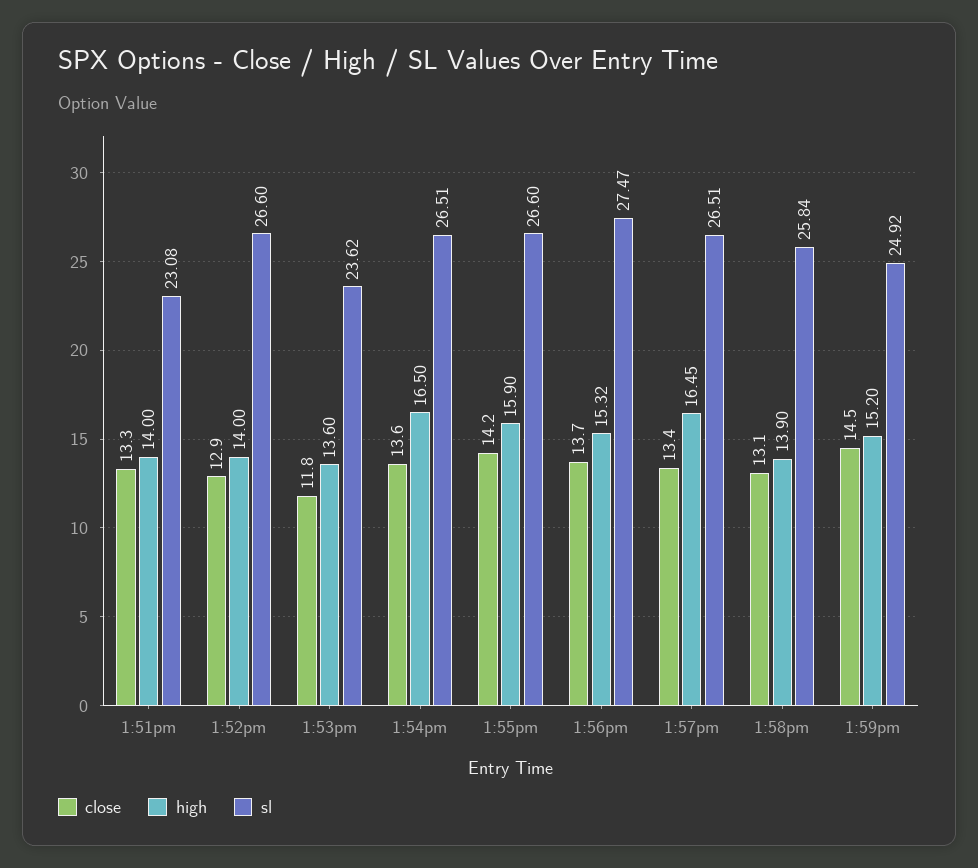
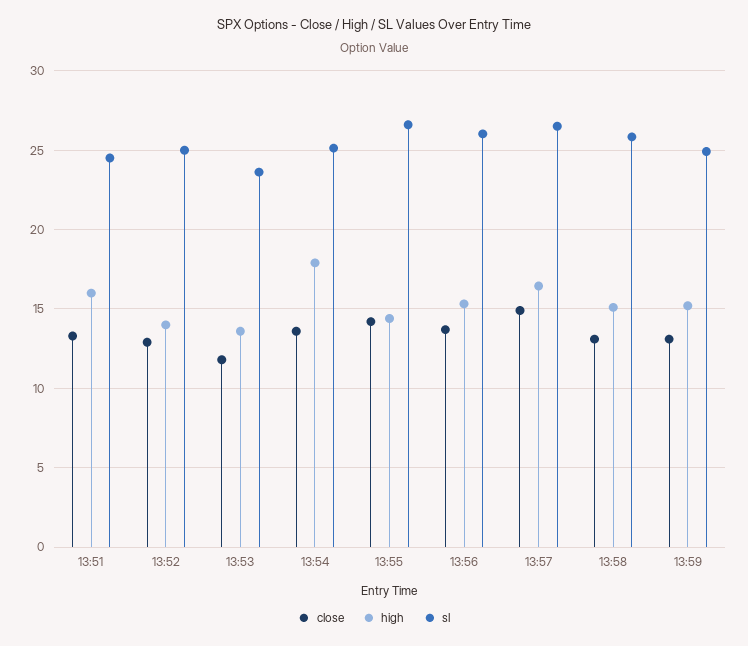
high, 1:51pm: 14 -> 16
sl, 1:51pm: 23.08 -> 24.5
sl, 1:52pm: 26.6 -> 25
high, 1:54pm: 16.5 -> 18
sl, 1:54pm: 26.51 -> 25
high, 1:55pm: 15.9 -> 14.5
sl, 1:56pm: 27.47 -> 26
close, 1:57pm: 13.4 -> 15
high, 1:58pm: 13.9 -> 15
close, 1:59pm: 14.5 -> 13

